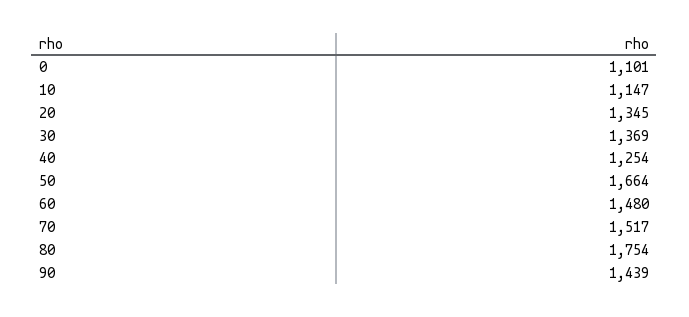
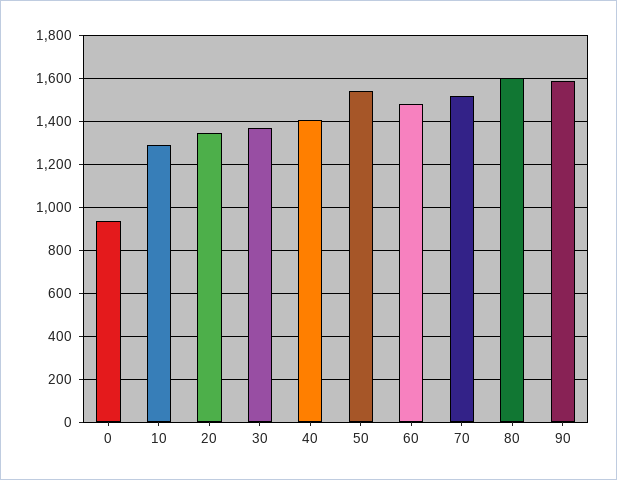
0: 1101 -> 950
10: 1147 -> 1300
40: 1254 -> 1400
50: 1664 -> 1550
80: 1754 -> 1600
90: 1439 -> 1600

